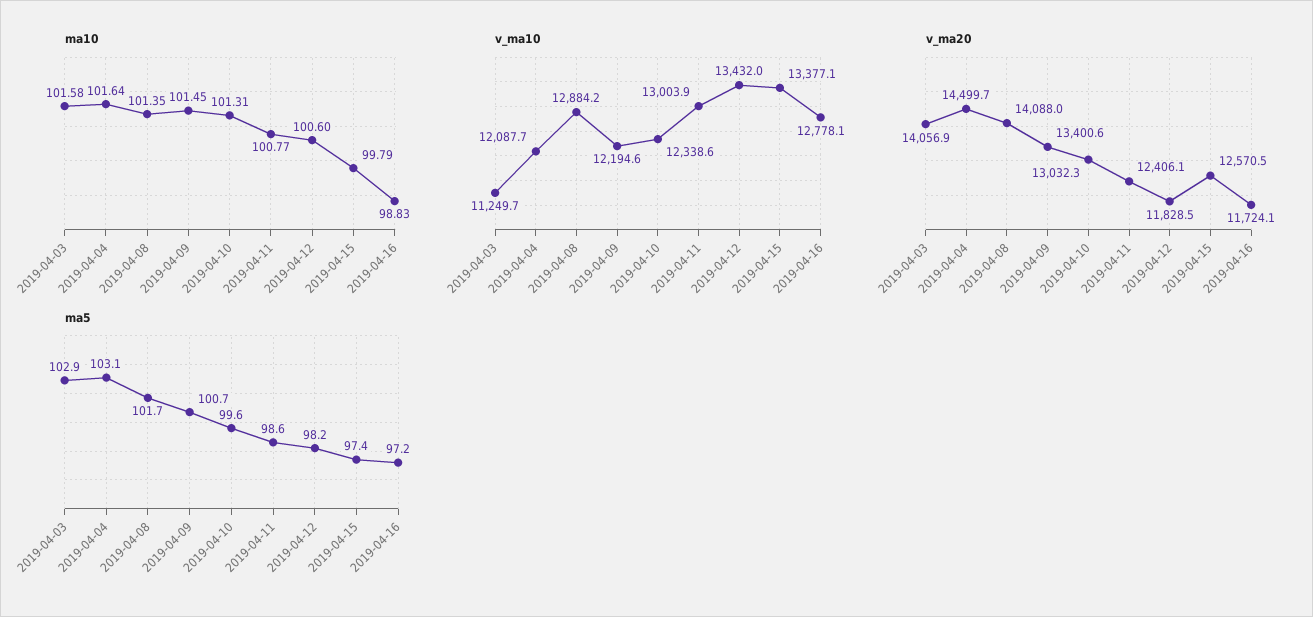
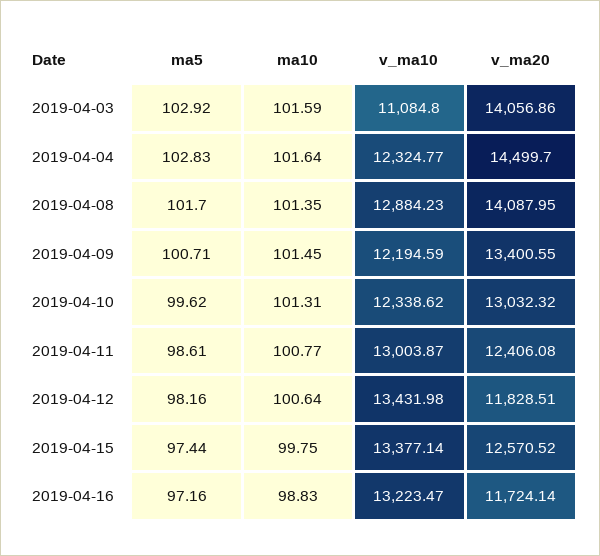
ma10, 2019-04-03: 101.58 -> 101.59
ma10, 2019-04-12: 100.6 -> 100.64
ma10, 2019-04-15: 99.79 -> 99.75
v_ma10, 2019-04-03: 11249.7 -> 11084.8
v_ma10, 2019-04-04: 12087.7 -> 12324.77
v_ma10, 2019-04-16: 12778.1 -> 13223.47
ma5, 2019-04-04: 103.1 -> 102.83

